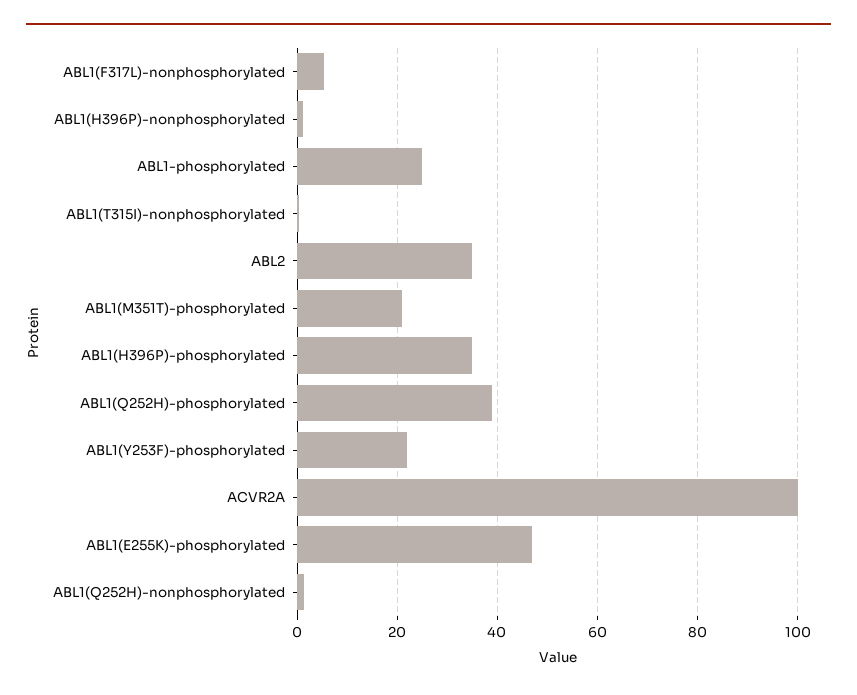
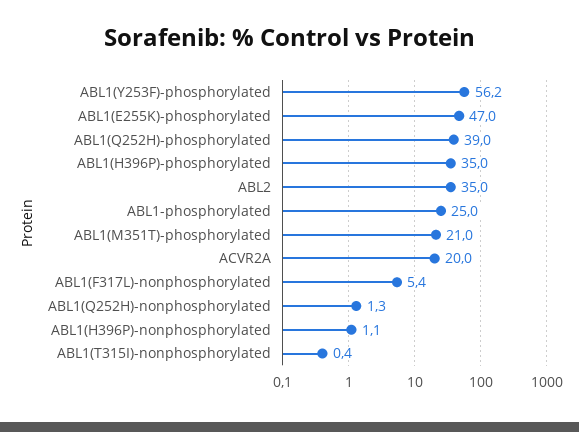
ABL1(Y253F)-phosphorylated: 22 -> 56.2
ACVR2A: 100 -> 20

